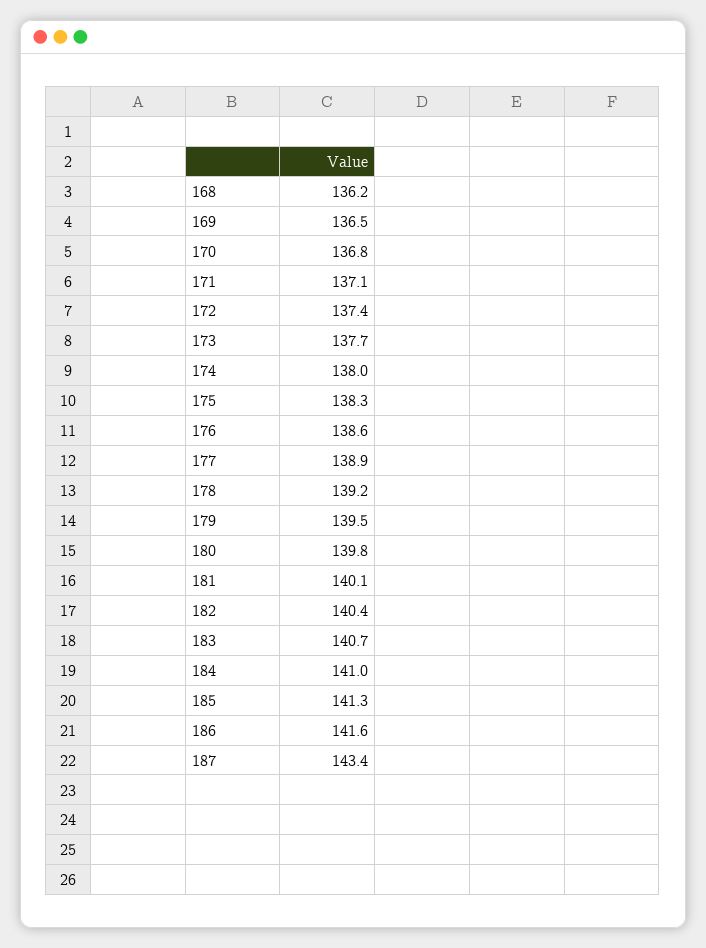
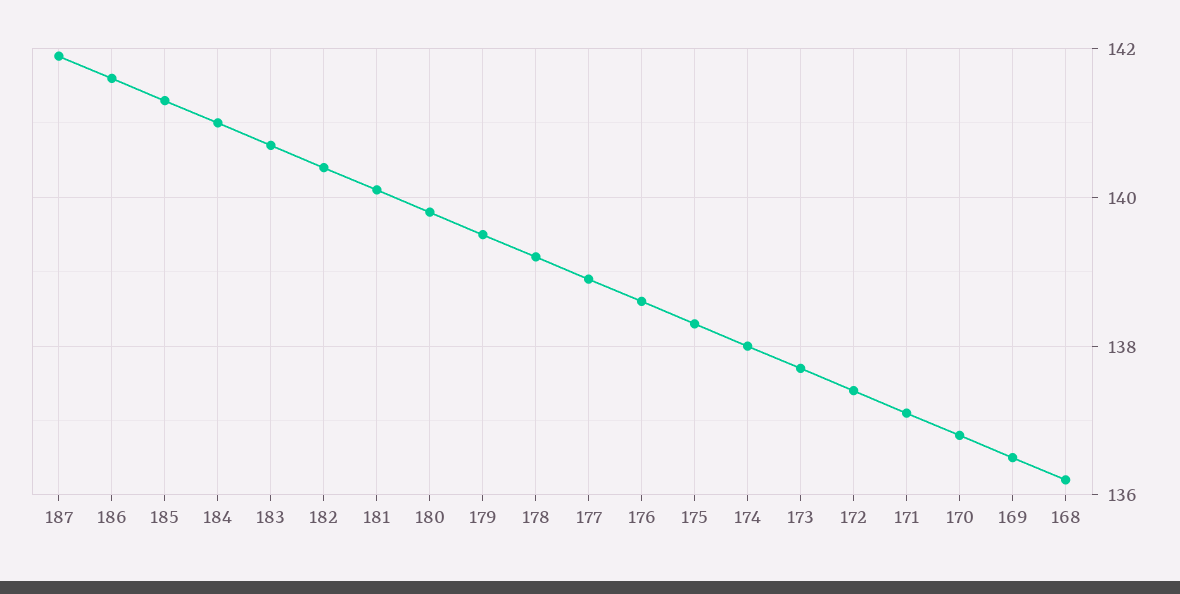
187: 143.4 -> 142

